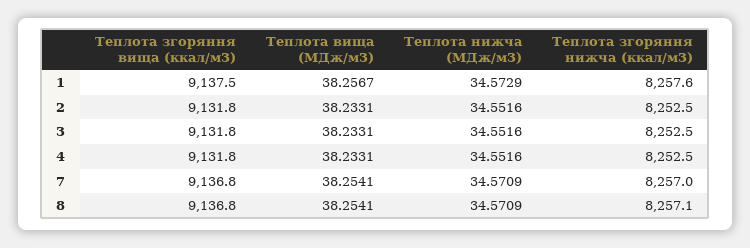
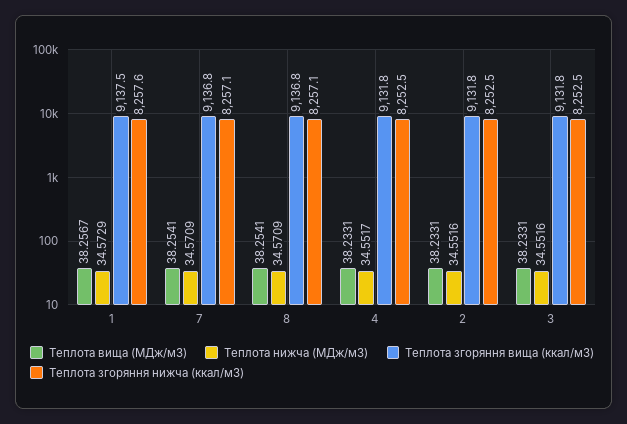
Теплота нижча (МДж/м3), 4: 34.5516 -> 34.5517
Теплота згоряння нижча (ккал/м3), 7: 8257 -> 8257.1

